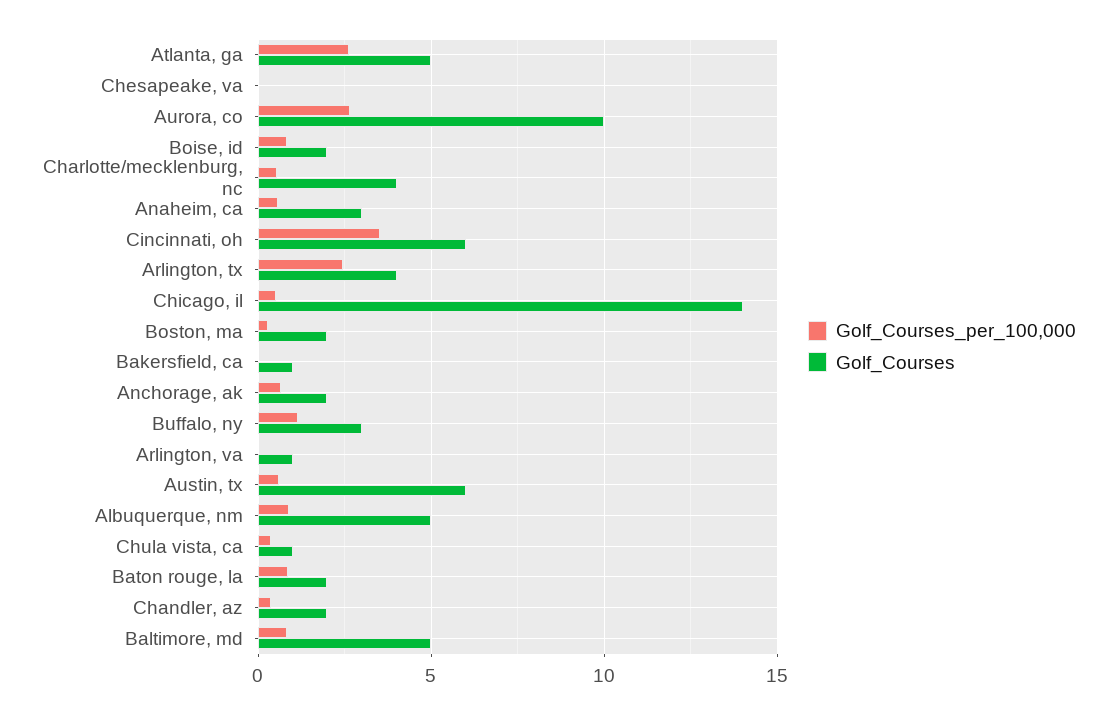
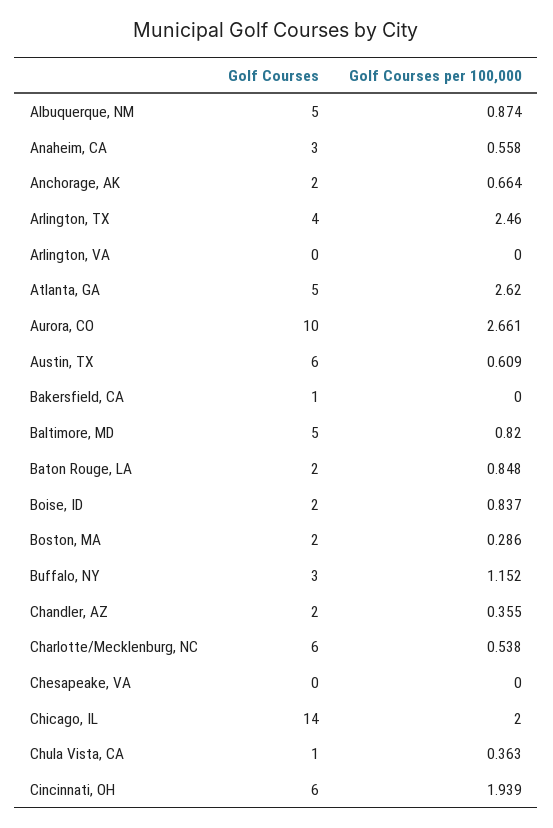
Golf_Courses, Charlotte/mecklenburg, nc: 4 -> 6
Golf_Courses_per_100,000, Cincinnati, oh: 3.5 -> 1.939
Golf_Courses_per_100,000, Chicago, il: 0.5 -> 2
Golf_Courses, Arlington, va: 1 -> 0

